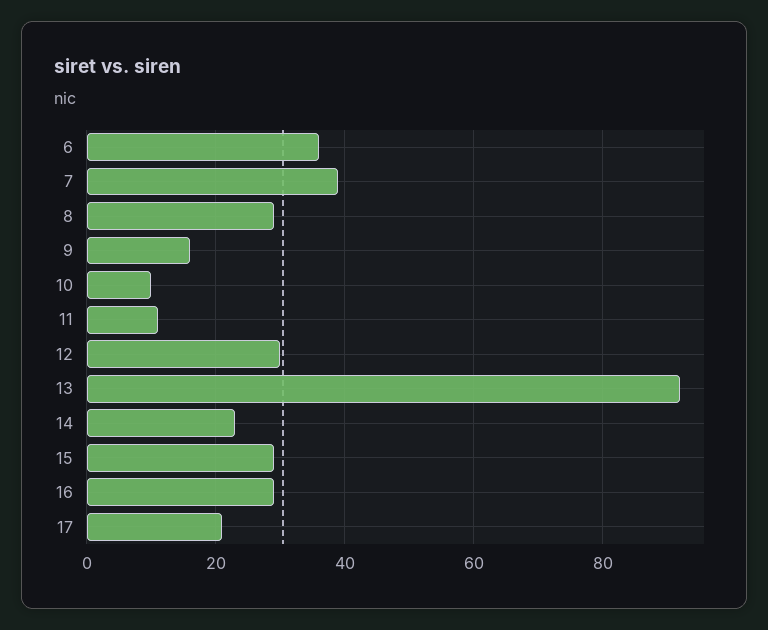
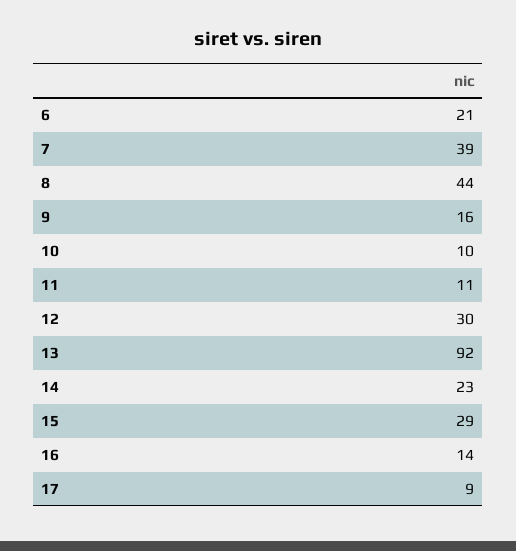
6: 35 -> 21
8: 30 -> 44
16: 30 -> 14
17: 20 -> 9

